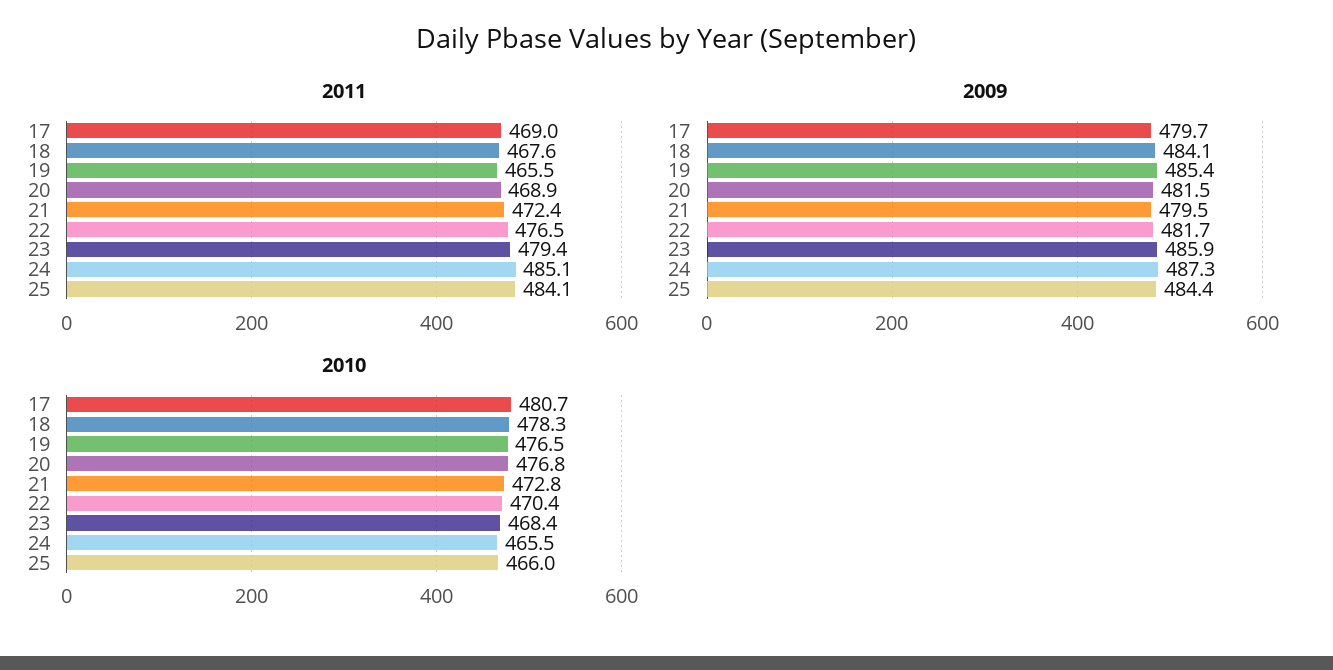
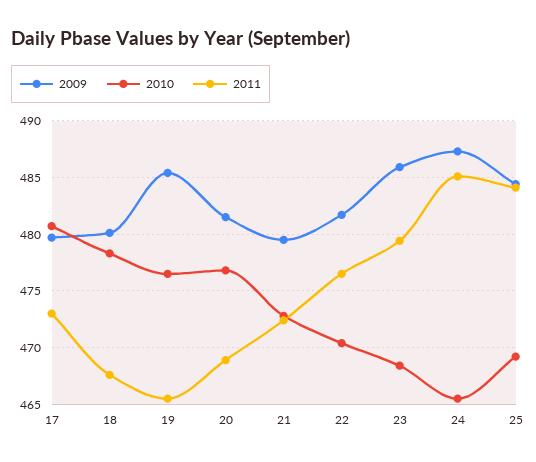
2011, 17: 469 -> 473
2009, 18: 484.1 -> 480
2010, 25: 466 -> 469

